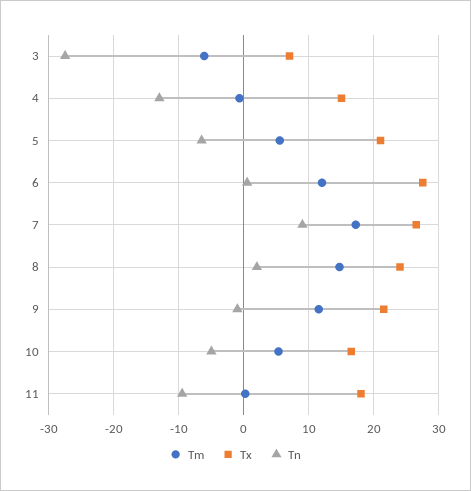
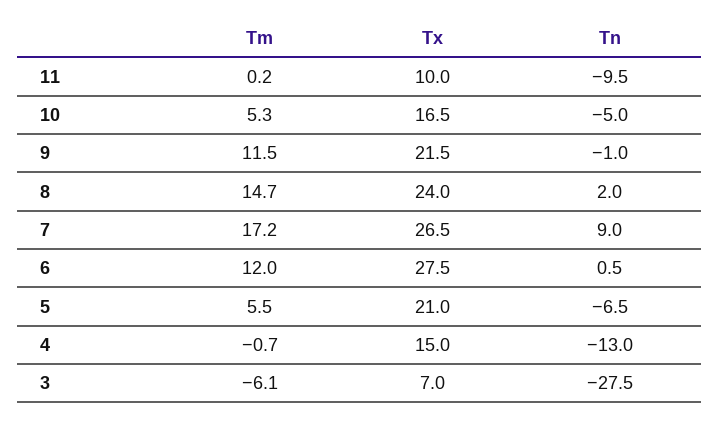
Tx, 11: 18 -> 10

